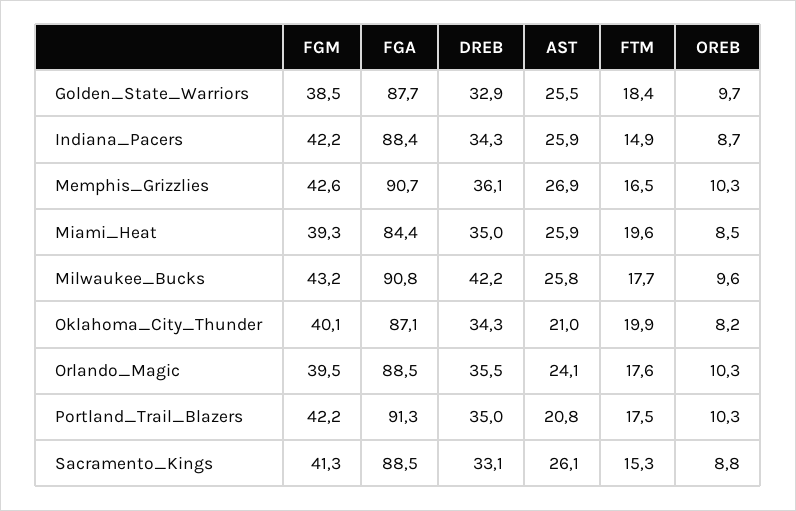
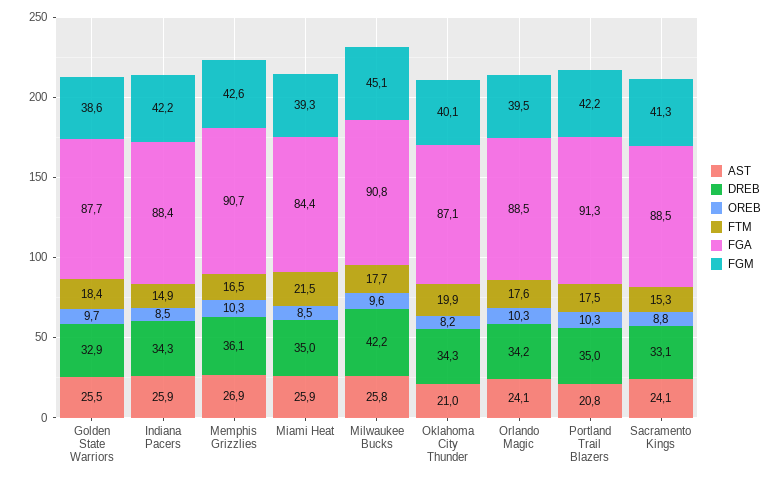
FGM, Golden_State_Warriors: 38.5 -> 38.6
OREB, Indiana_Pacers: 8.7 -> 8.5
FTM, Miami_Heat: 19.6 -> 21.5
FGM, Milwaukee_Bucks: 43.2 -> 45.1
DREB, Orlando_Magic: 35.5 -> 34.2
AST, Sacramento_Kings: 26.1 -> 24.1

